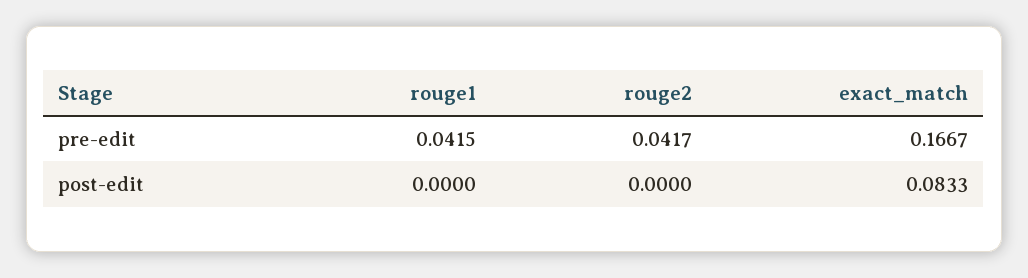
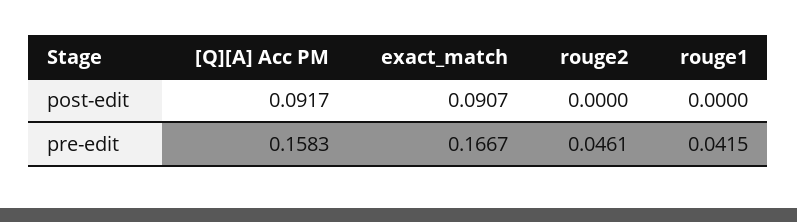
rouge2, pre-edit: 0.0417 -> 0.0461
exact_match, post-edit: 0.0833 -> 0.0907
[Q][A] Acc PM, post-edit: none -> 0.0917
[Q][A] Acc PM, pre-edit: none -> 0.1583

